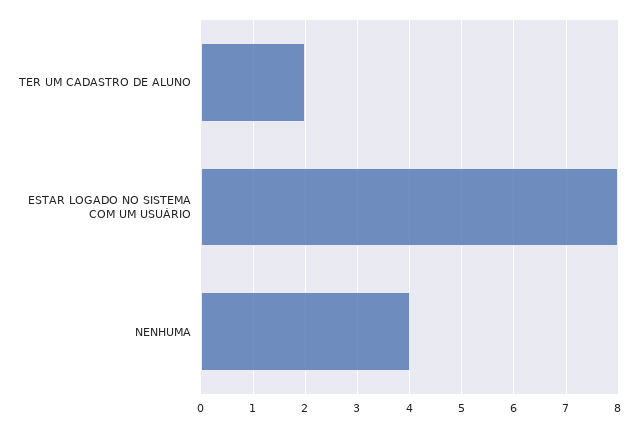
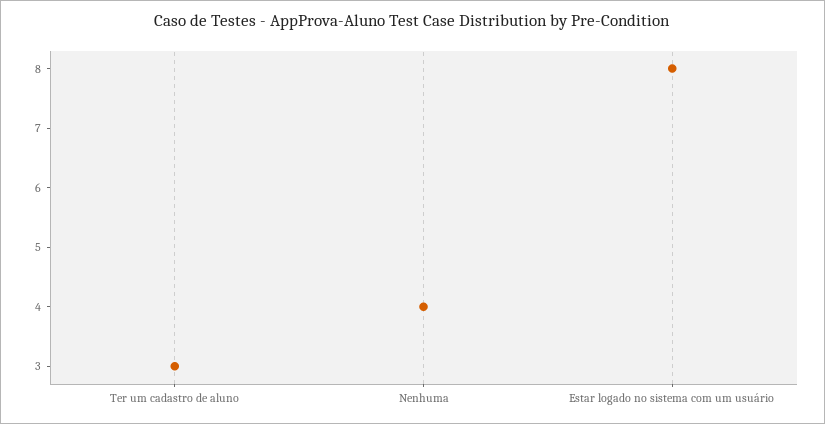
TER UM CADASTRO DE ALUNO: 2 -> 3

